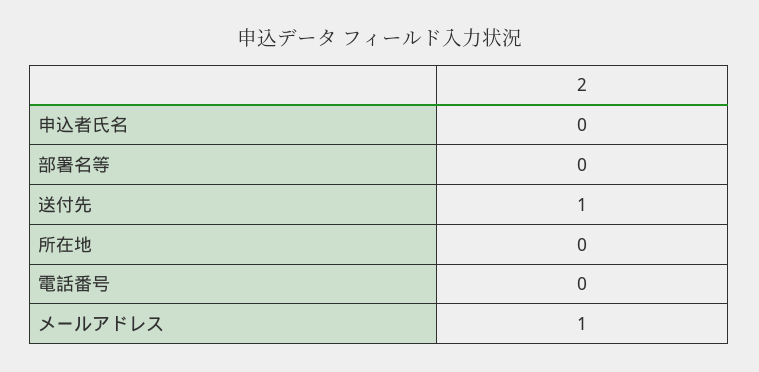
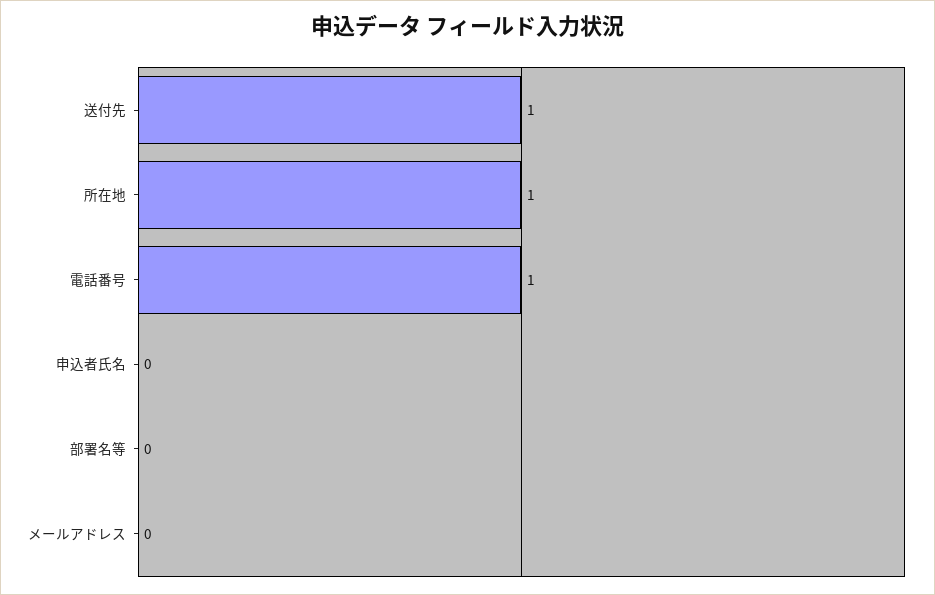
所在地: 0 -> 1
電話番号: 0 -> 1
メールアドレス: 1 -> 0

